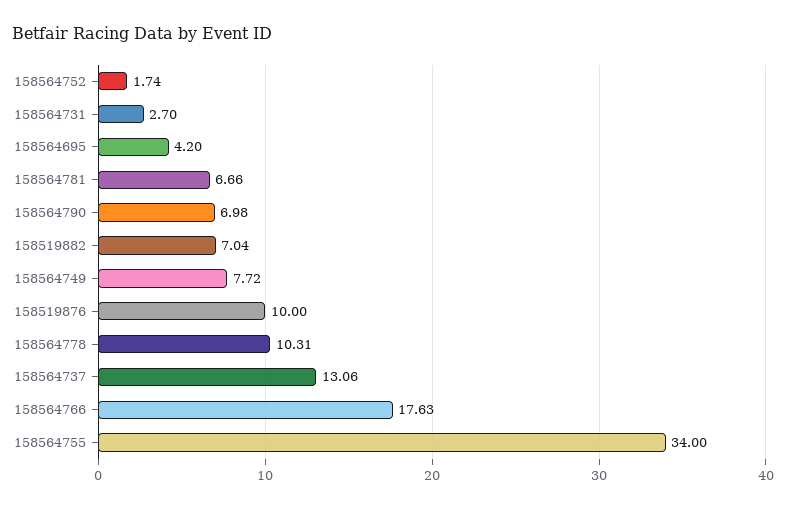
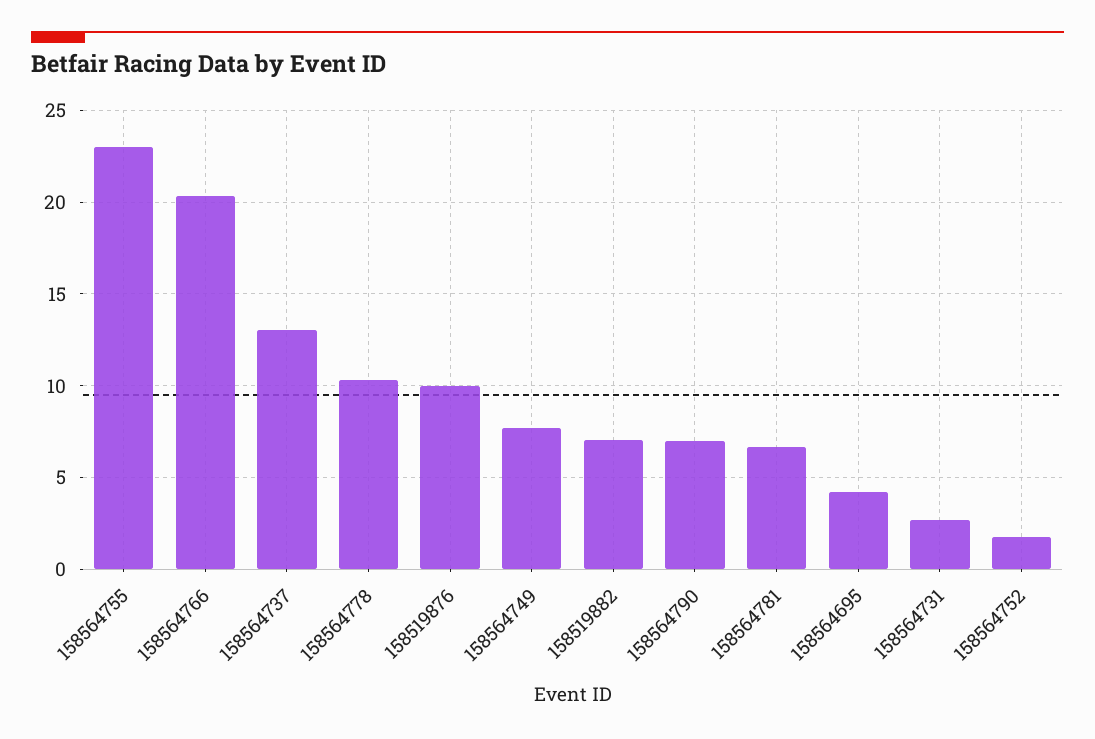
158564766: 17.63 -> 20.5
158564755: 34 -> 23

